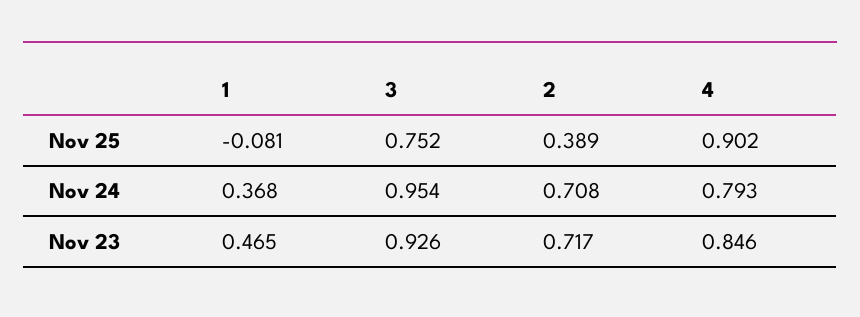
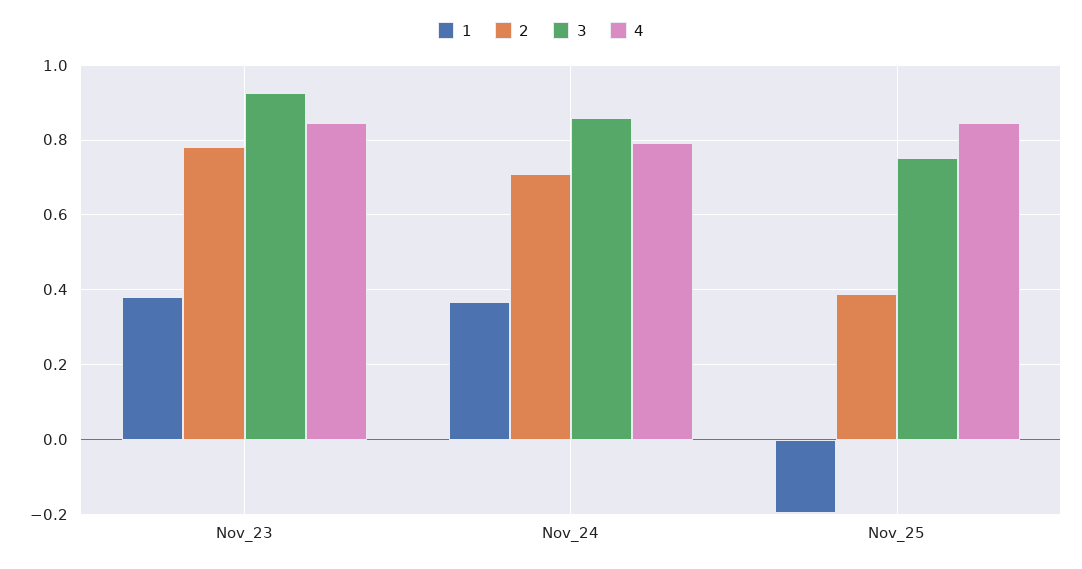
1, Nov 25: -0.081 -> -0.2
4, Nov 25: 0.902 -> 0.84
3, Nov 24: 0.954 -> 0.86
1, Nov 23: 0.465 -> 0.38
2, Nov 23: 0.717 -> 0.78

